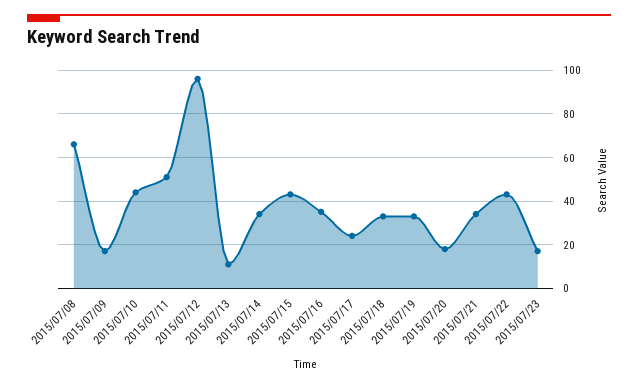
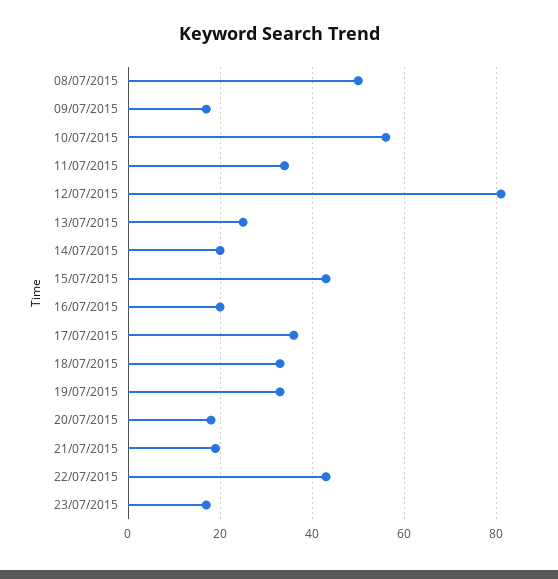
2015/07/08: 65 -> 50
2015/07/10: 45 -> 55
2015/07/11: 50 -> 35
2015/07/12: 95 -> 80
2015/07/13: 10 -> 25
2015/07/14: 35 -> 20
2015/07/16: 35 -> 20
2015/07/17: 25 -> 35
2015/07/21: 35 -> 20

